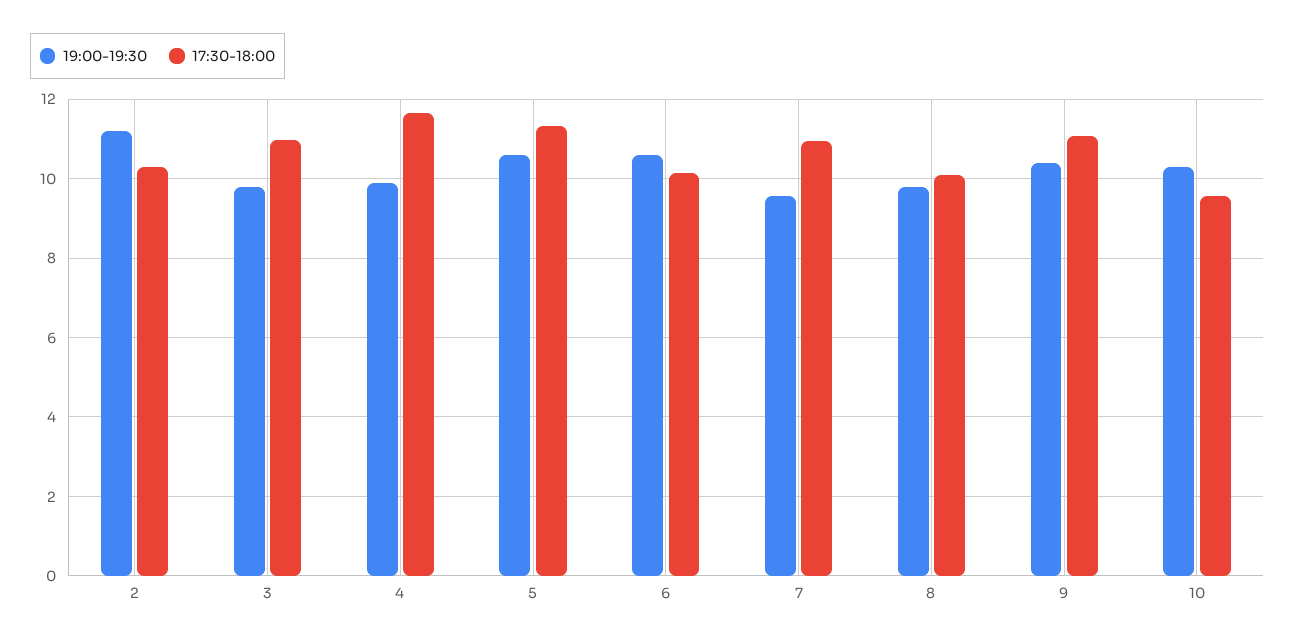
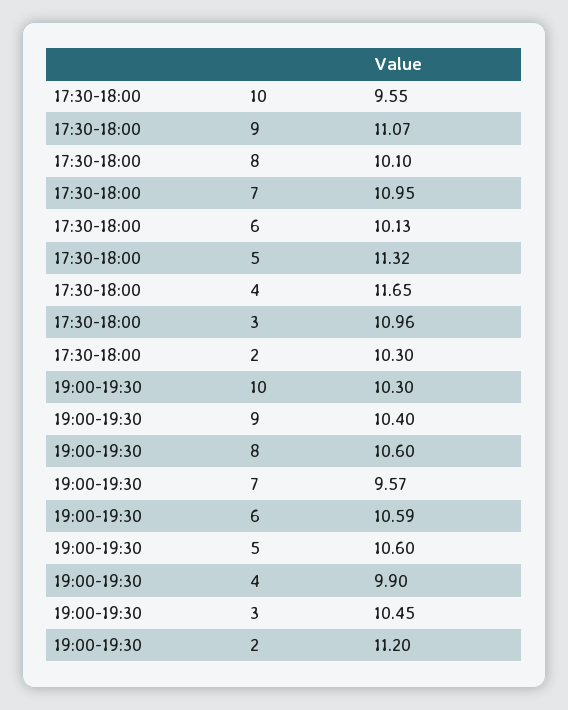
19:00-19:30, 3: 9.8 -> 10.45
19:00-19:30, 8: 9.8 -> 10.6

